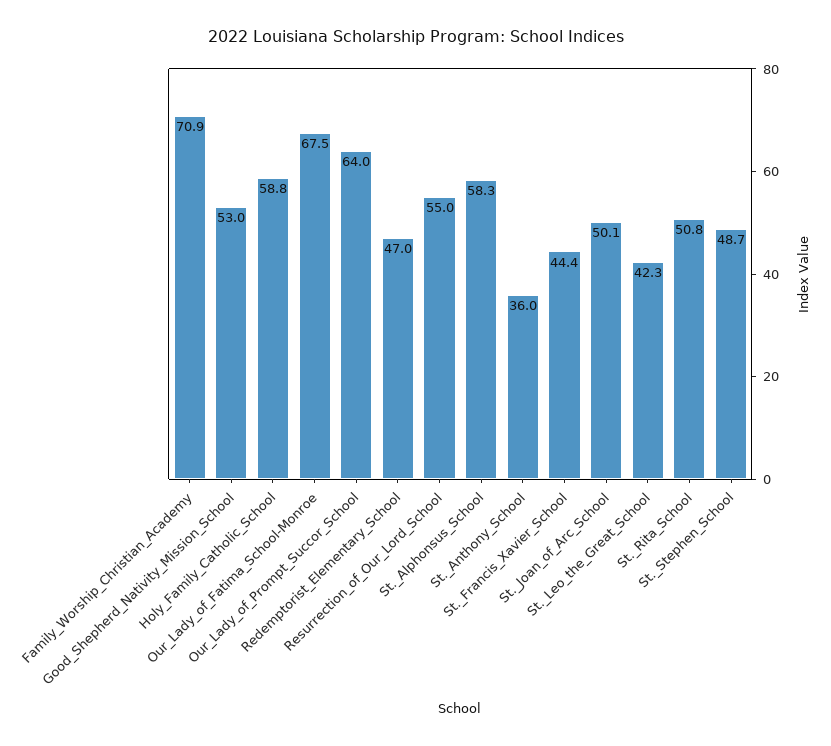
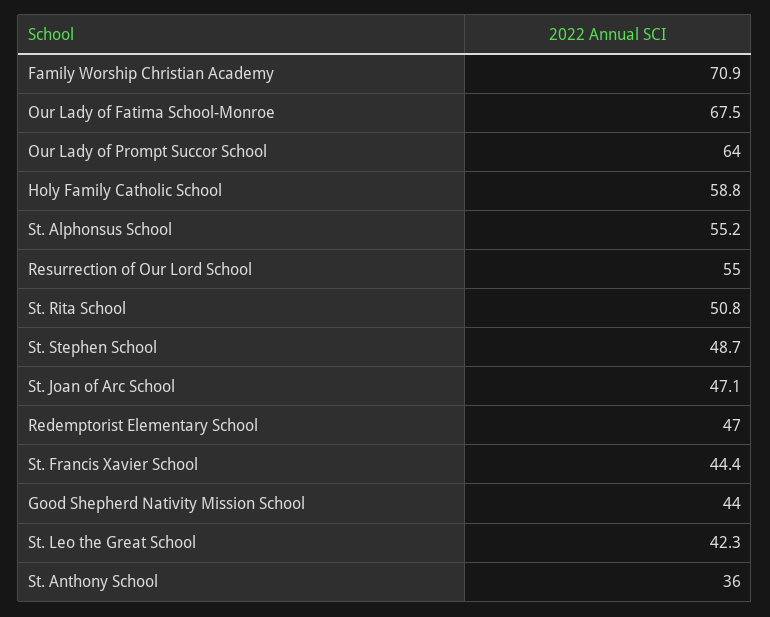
Good_Shepherd_Nativity_Mission_School: 53 -> 44
St._Alphonsus_School: 58.3 -> 55.2
St._Joan_of_Arc_School: 50.1 -> 47.1

